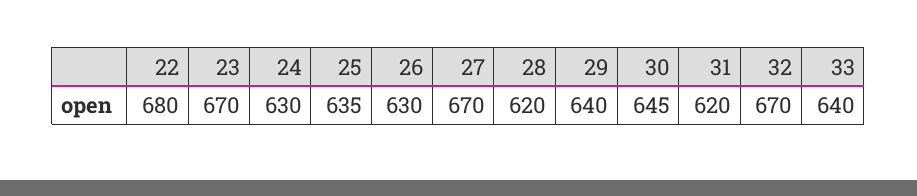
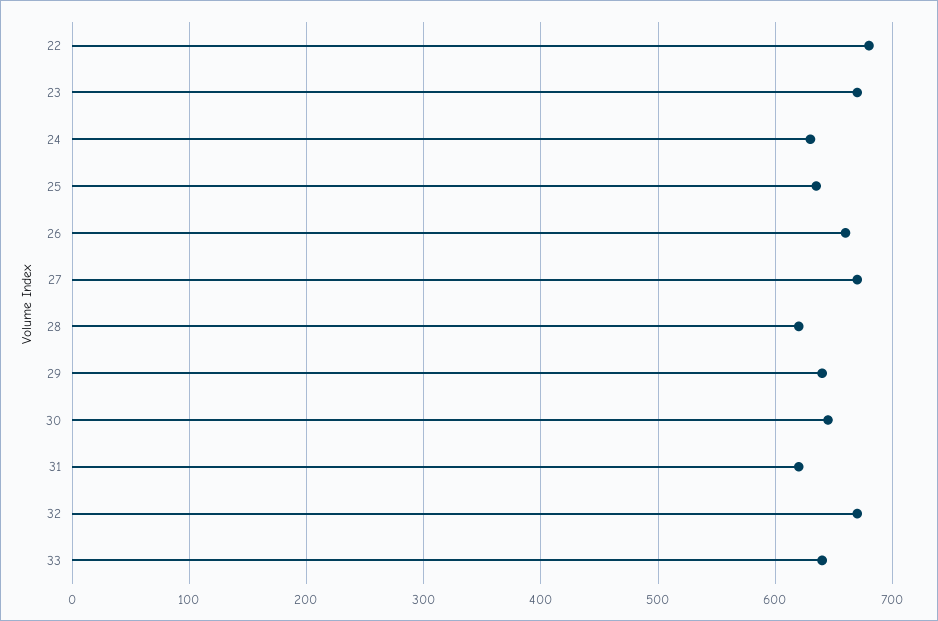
26: 630 -> 660

